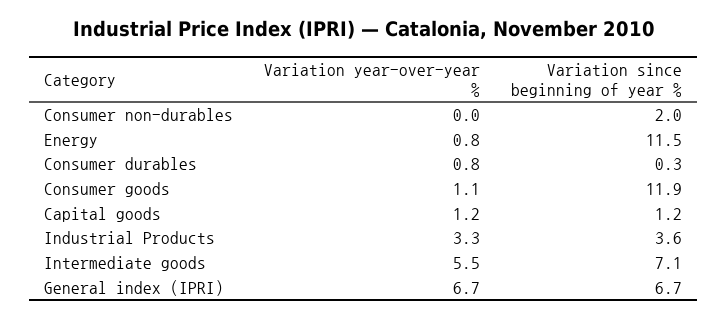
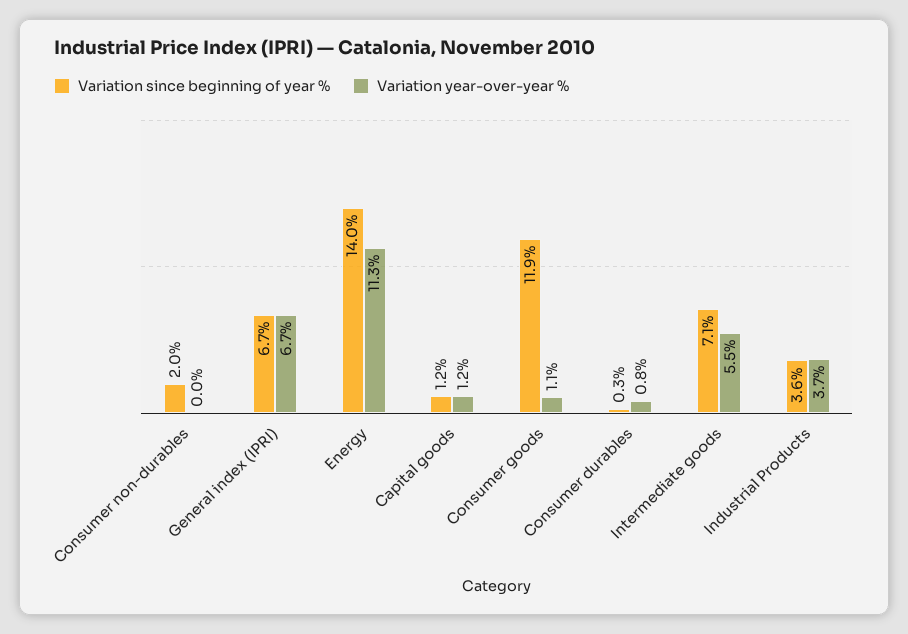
Variation year-over-year %, Energy: 0.8 -> 11.3
Variation since beginning of year %, Energy: 11.5 -> 14
Variation year-over-year %, Industrial Products: 3.3 -> 3.7

